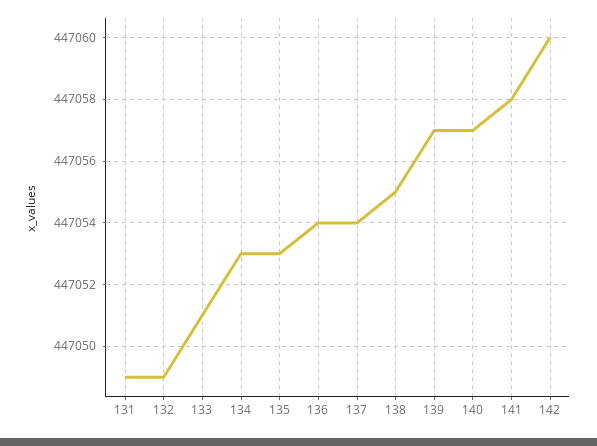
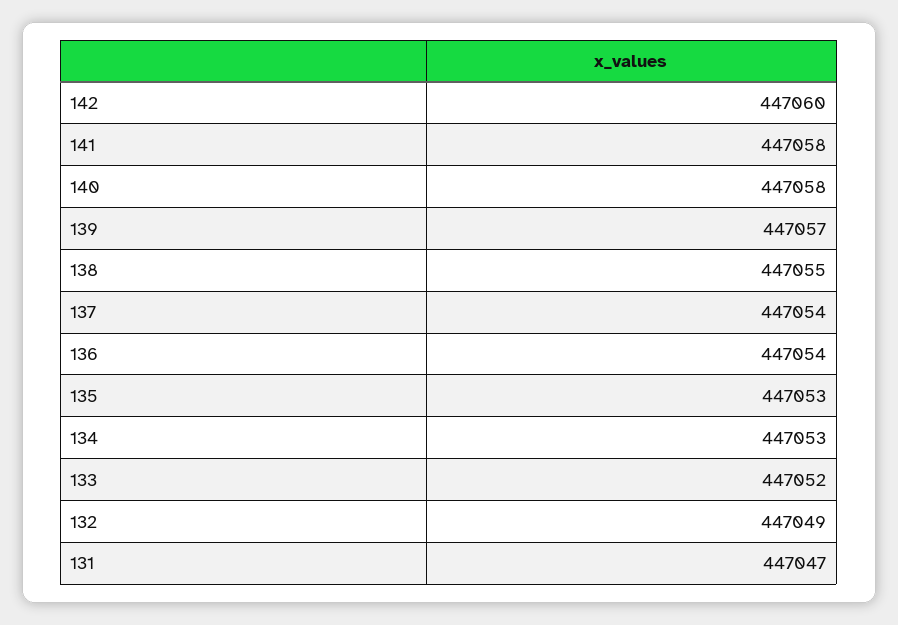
131: 447049 -> 447047
133: 447051 -> 447052
140: 447057 -> 447058

